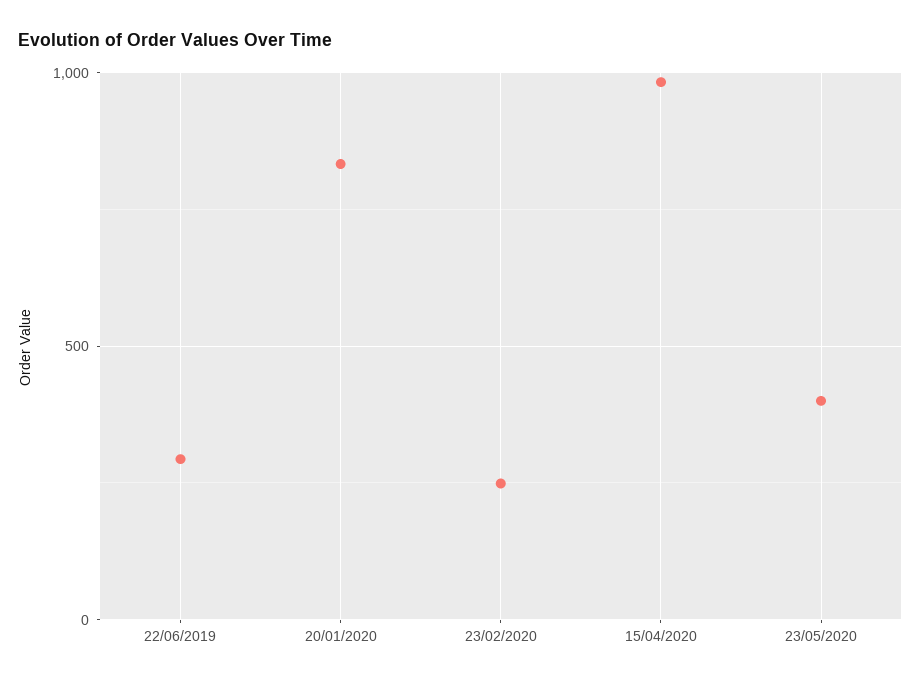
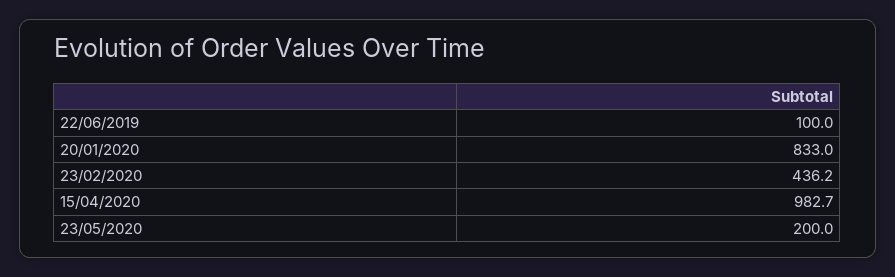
22/06/2019: 300 -> 100
23/02/2020: 250 -> 436.2
23/05/2020: 400 -> 200

